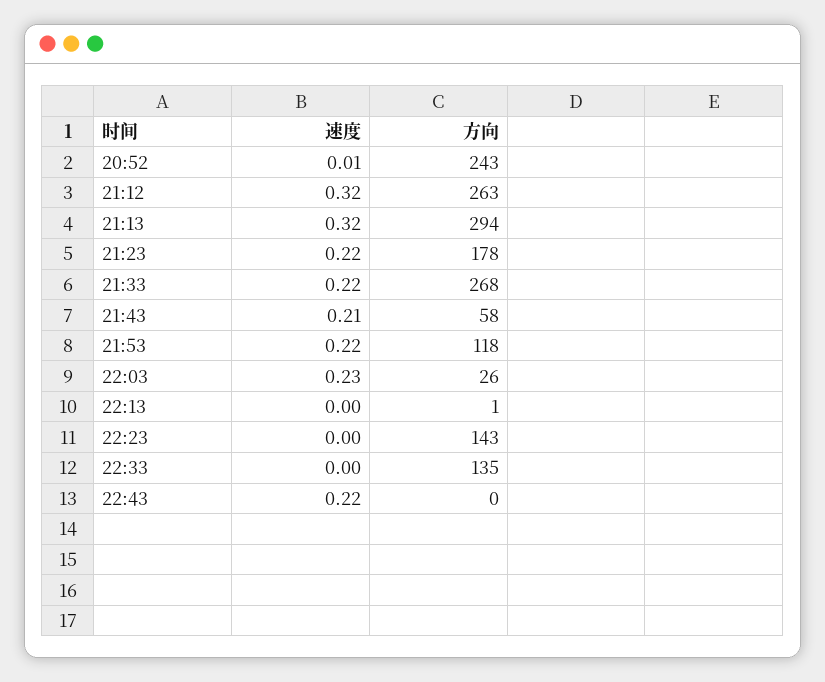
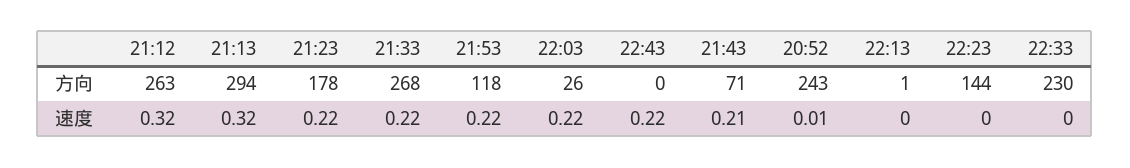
方向, 21:43: 58 -> 71
速度, 22:03: 0.23 -> 0.22
方向, 22:23: 143 -> 144
方向, 22:33: 135 -> 230

